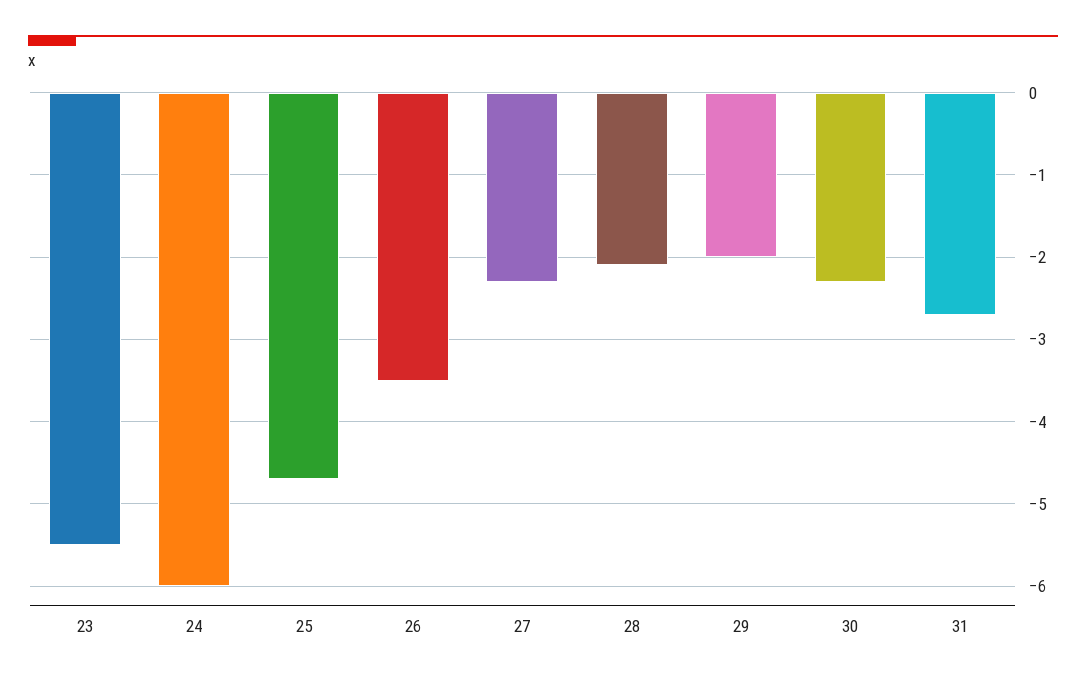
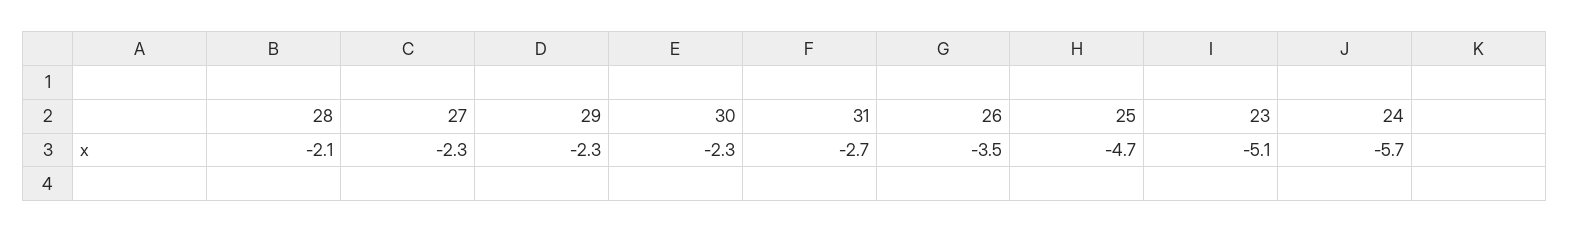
23: -5.5 -> -5.1
24: -6 -> -5.7
29: -2 -> -2.3

